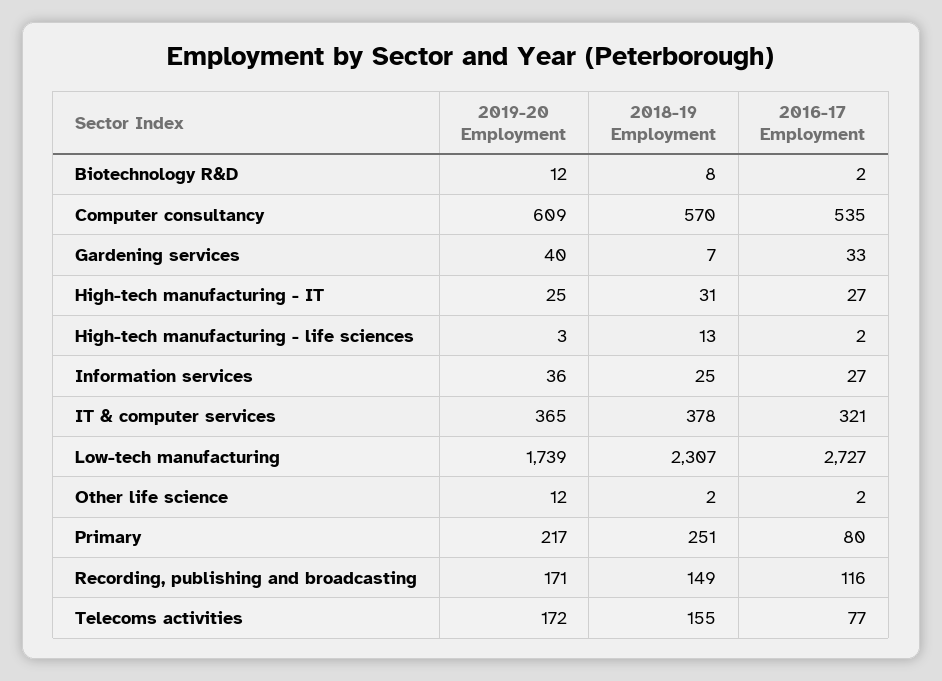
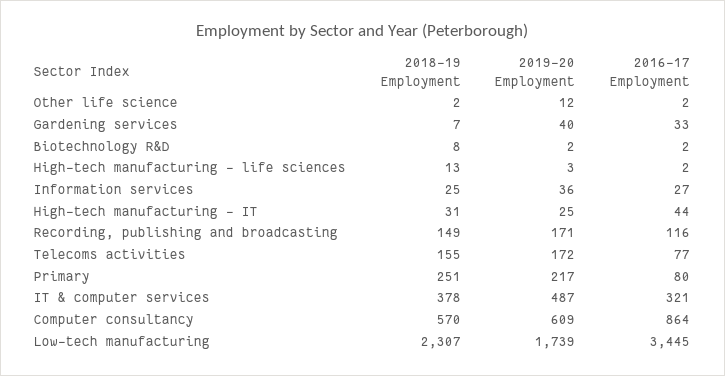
2019-20 Employment, Biotechnology R&D: 12 -> 2
2016-17 Employment, Computer consultancy: 535 -> 864
2016-17 Employment, High-tech manufacturing - IT: 27 -> 44
2019-20 Employment, IT & computer services: 365 -> 487
2016-17 Employment, Low-tech manufacturing: 2727 -> 3445

